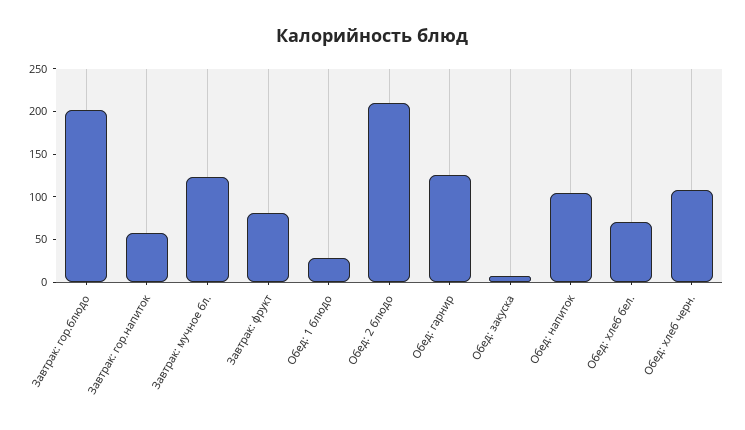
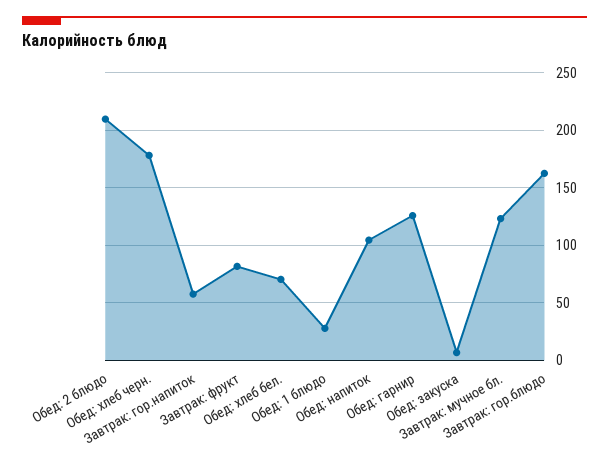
Завтрак: гор.блюдо: 200 -> 160
Обед: хлеб черн.: 110 -> 180

